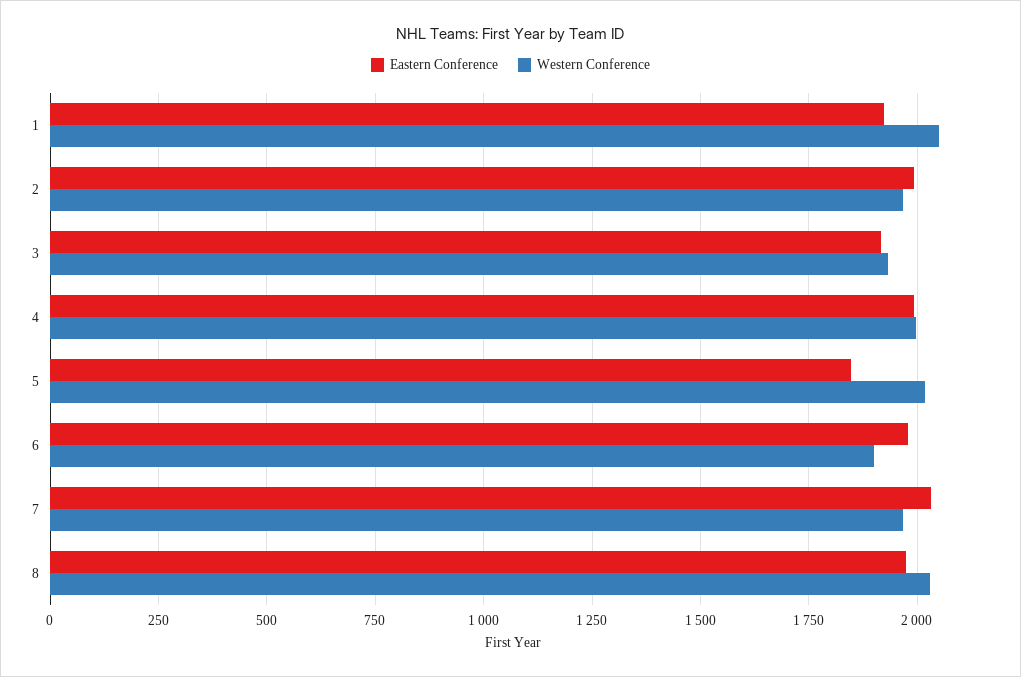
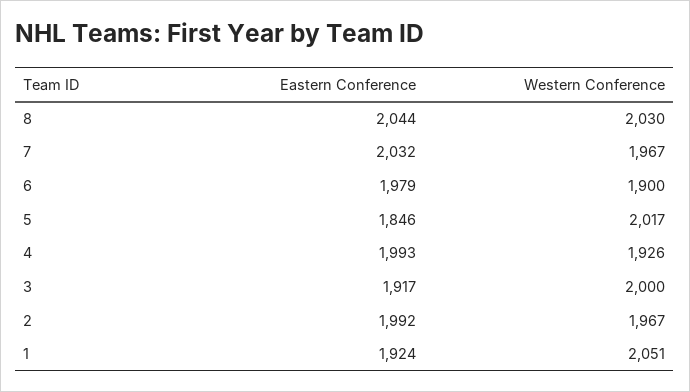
Western Conference, 3: 1925 -> 2000
Western Conference, 4: 2000 -> 1926
Eastern Conference, 8: 1975 -> 2044

